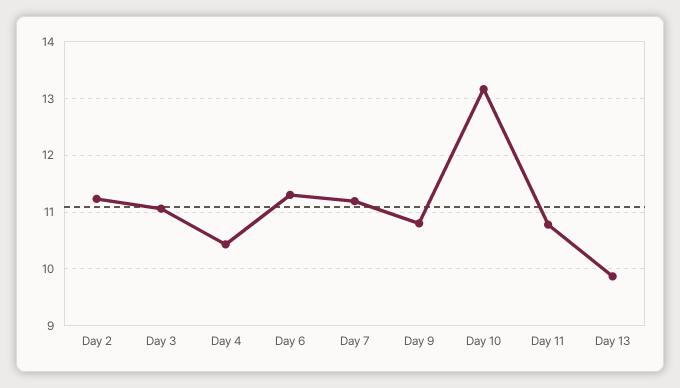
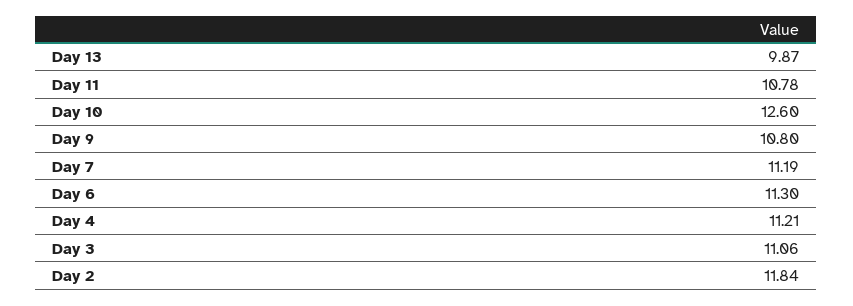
Day 2: 11.2 -> 11.84
Day 4: 10.4 -> 11.21
Day 10: 13.2 -> 12.6

